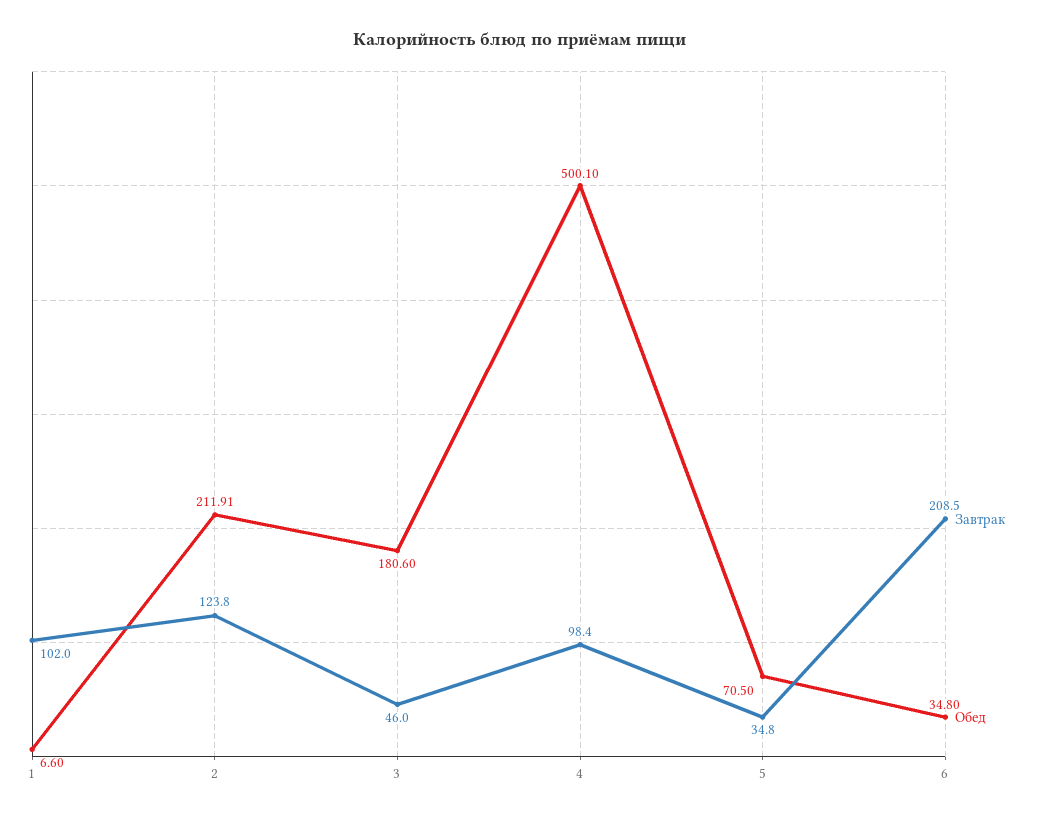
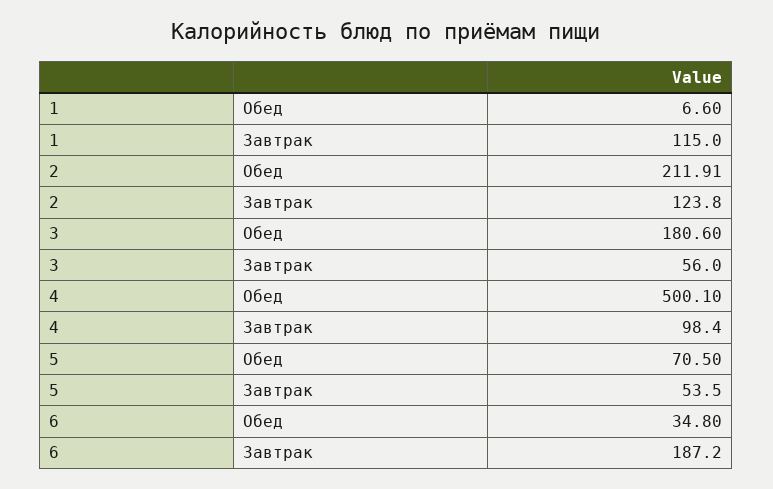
Завтрак, 1: 102 -> 115
Завтрак, 3: 46 -> 56
Завтрак, 5: 34.8 -> 53.5
Завтрак, 6: 208.5 -> 187.2

